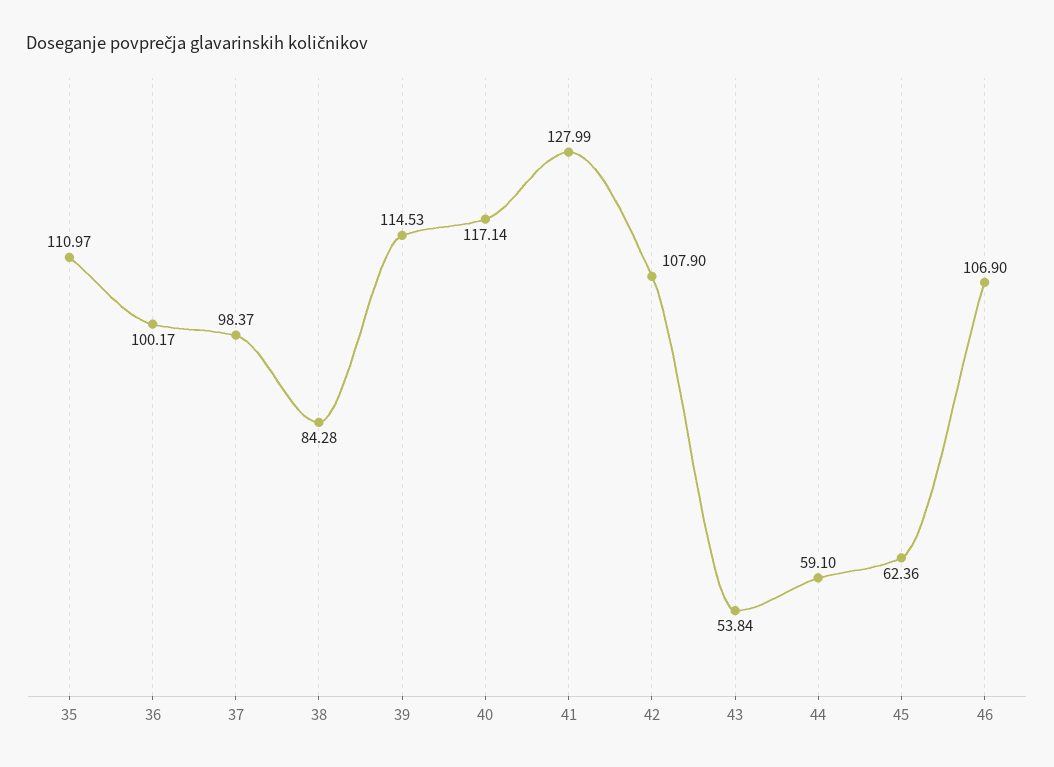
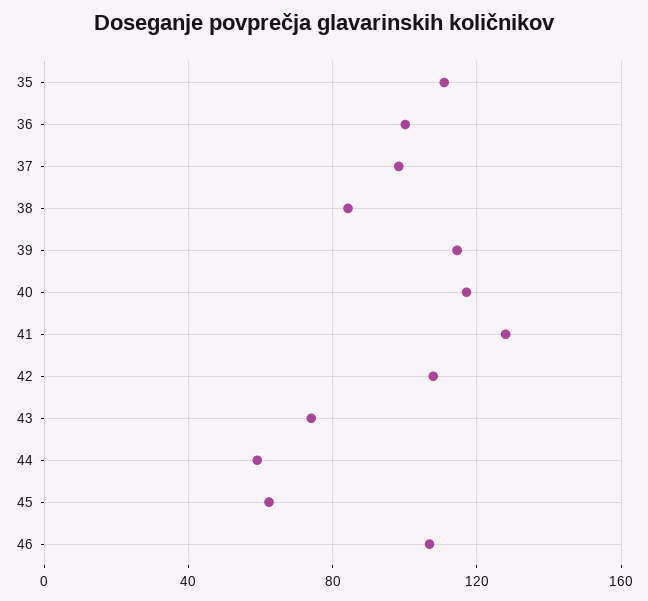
43: 53.84 -> 75

